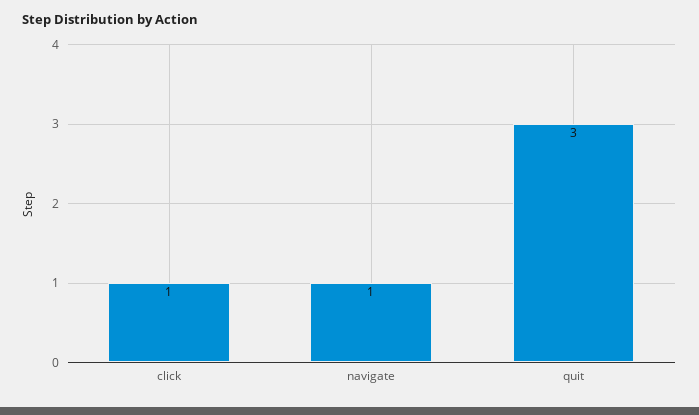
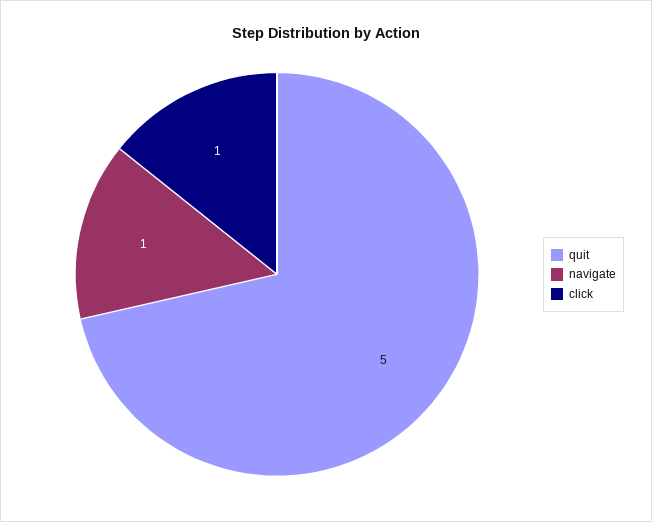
quit: 3 -> 5

